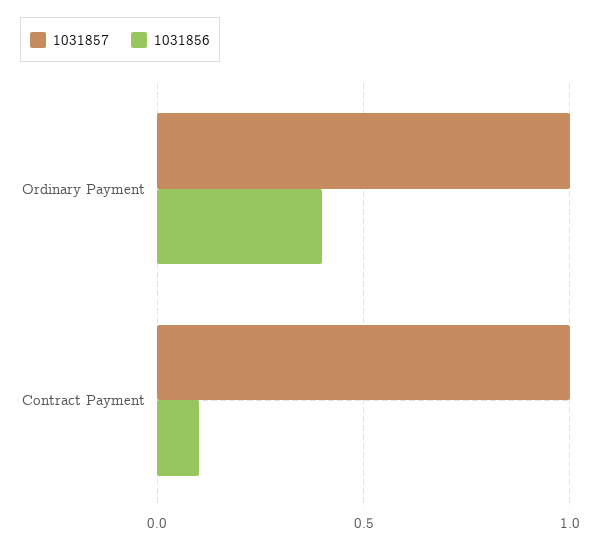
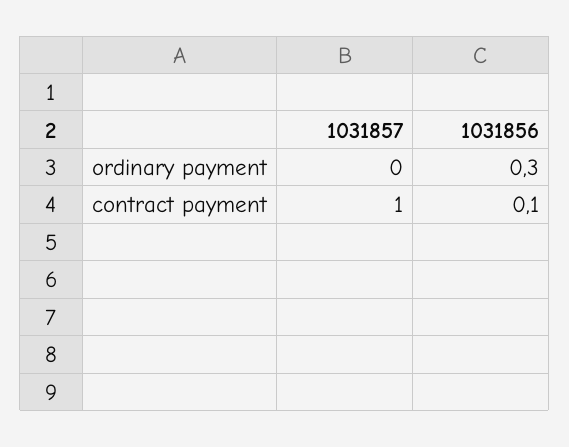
1031857, Ordinary Payment: 1 -> 0
1031856, Ordinary Payment: 0.4 -> 0.3

